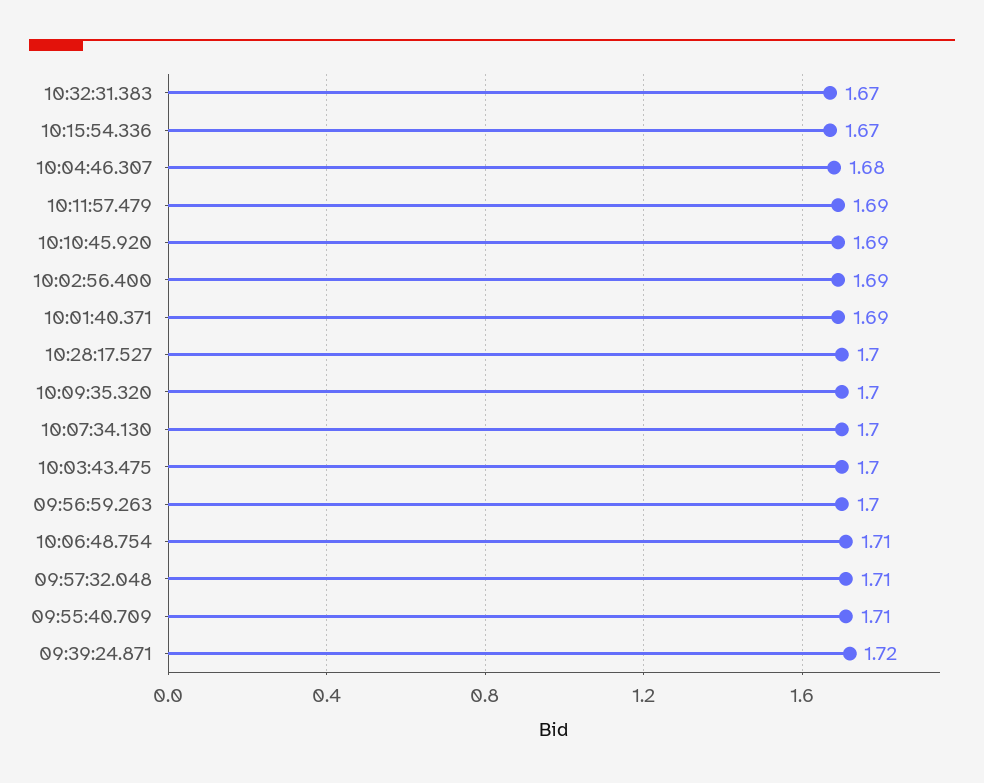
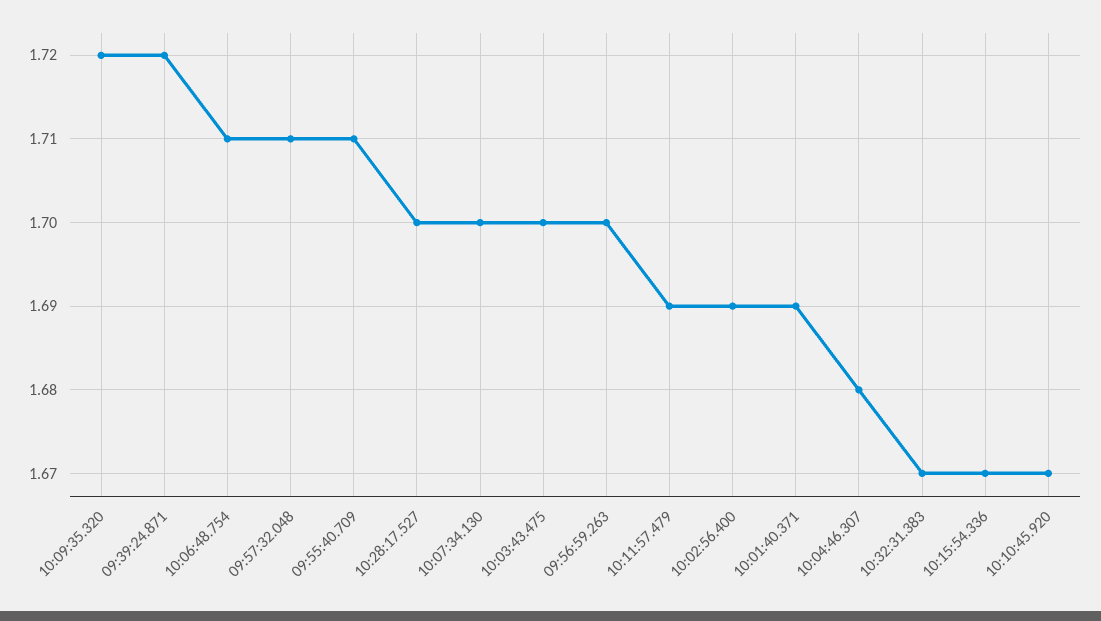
10:10:45.920: 1.69 -> 1.67
10:09:35.320: 1.7 -> 1.72

